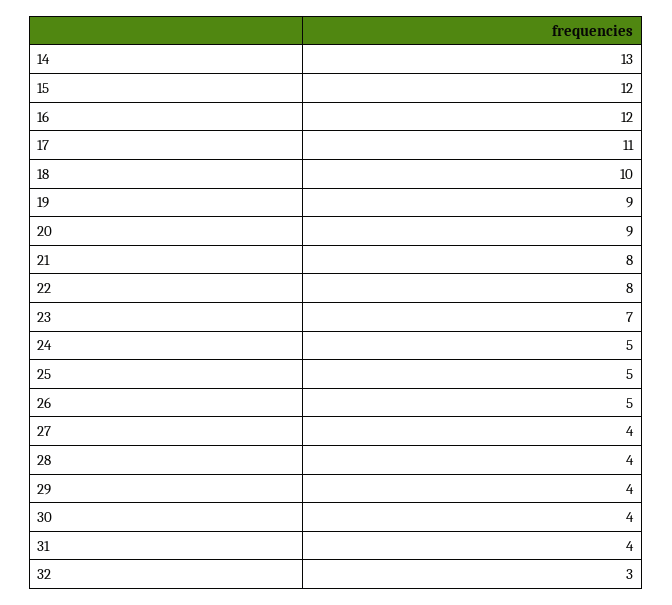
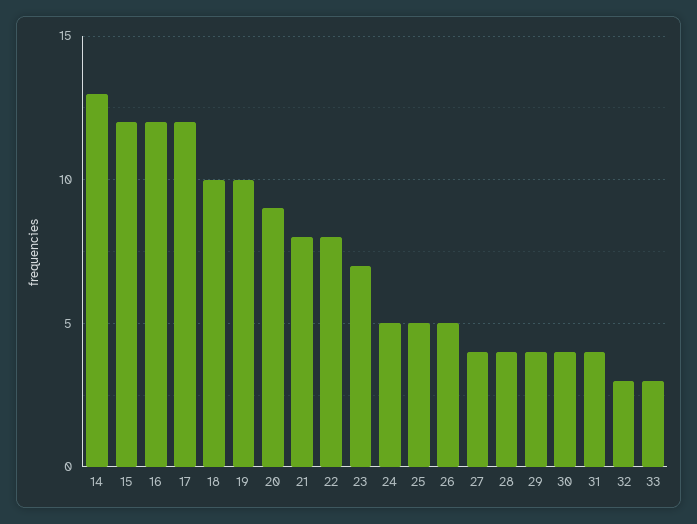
17: 11 -> 12
19: 9 -> 10
33: none -> 3

